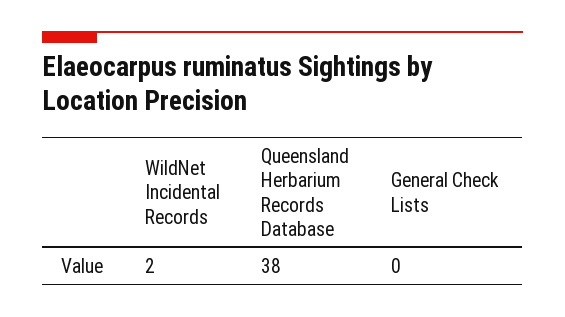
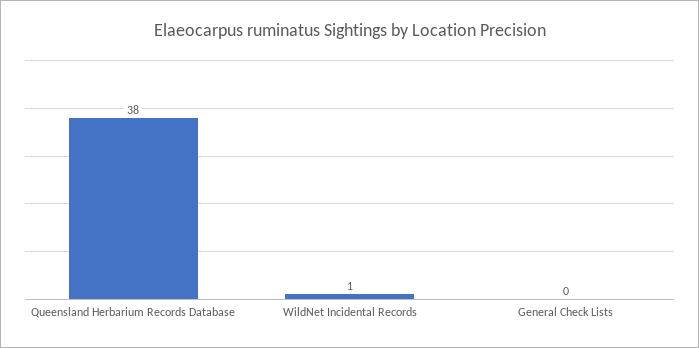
WildNet Incidental Records: 2 -> 1

